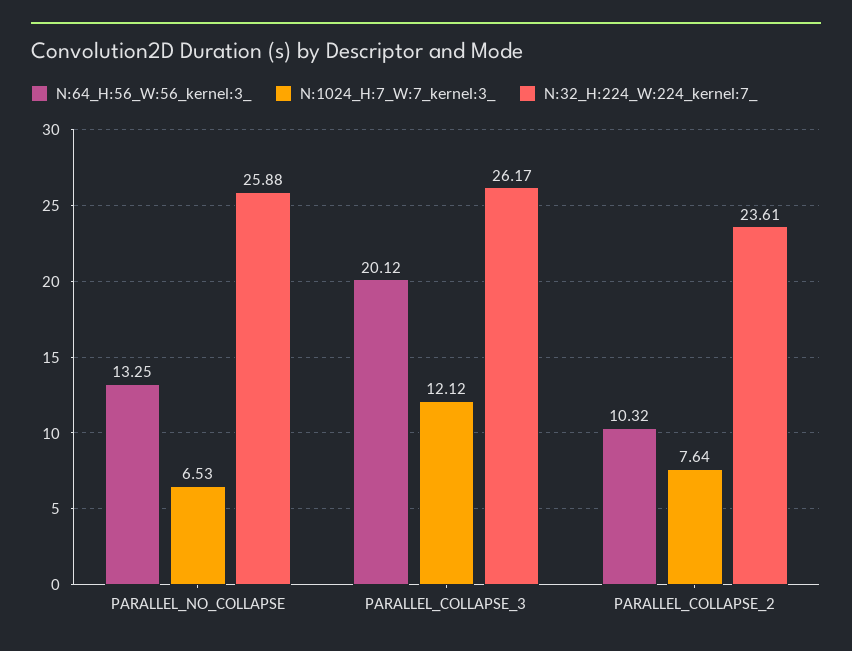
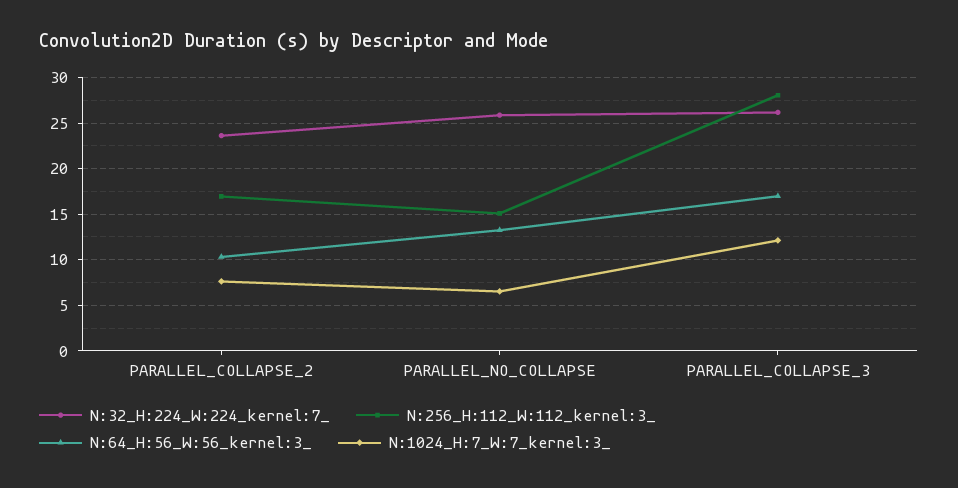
N:64_H:56_W:56_kernel:3_, PARALLEL_COLLAPSE_3: 20.12 -> 17
N:256_H:112_W:112_kernel:3_, PARALLEL_COLLAPSE_2: none -> 17
N:256_H:112_W:112_kernel:3_, PARALLEL_NO_COLLAPSE: none -> 15
N:256_H:112_W:112_kernel:3_, PARALLEL_COLLAPSE_3: none -> 28

